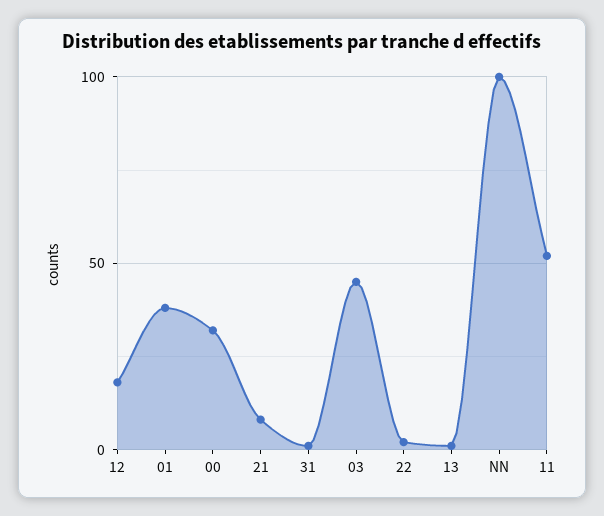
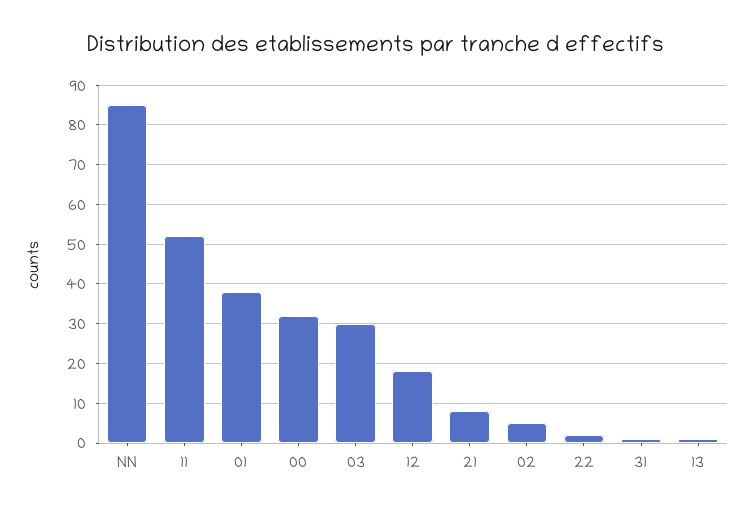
03: 45 -> 30
NN: 100 -> 85
02: none -> 5

